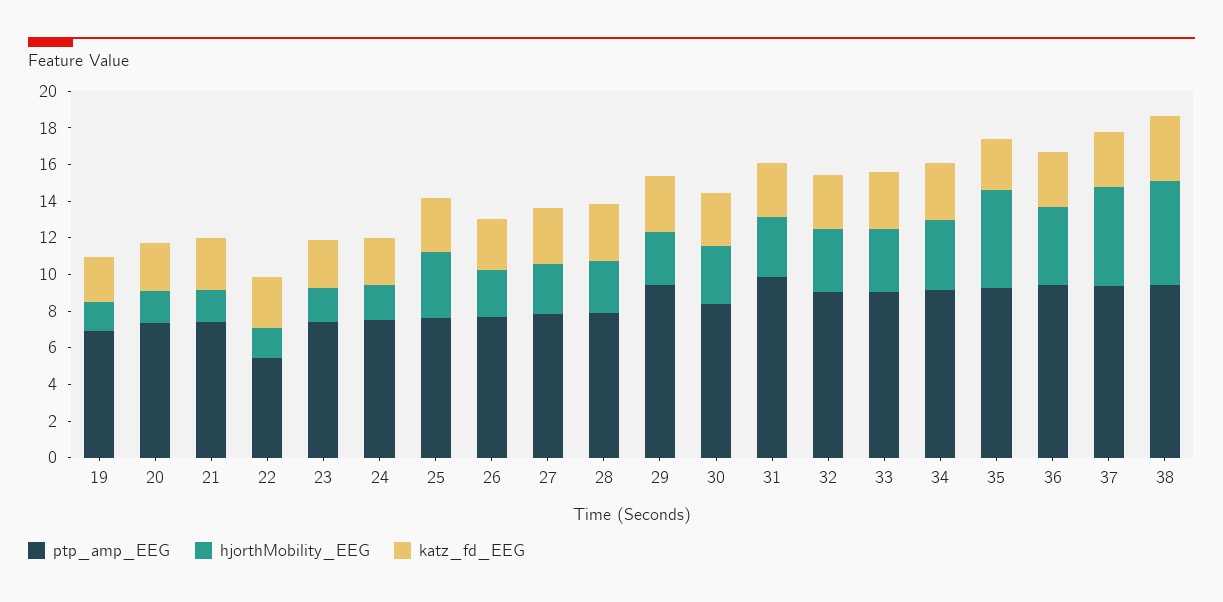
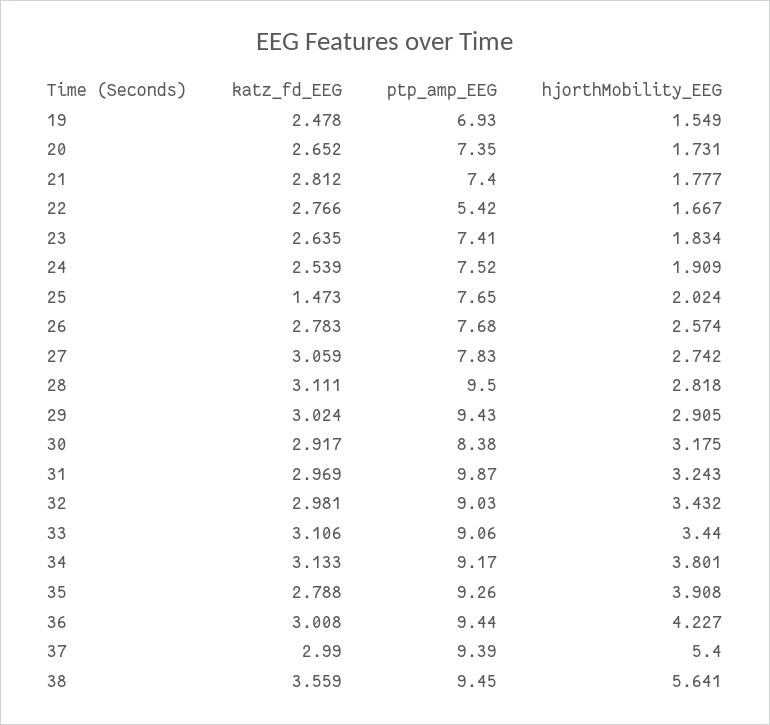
hjorthMobility_EEG, 25: 3.5 -> 2.024
katz_fd_EEG, 25: 3 -> 1.473
ptp_amp_EEG, 28: 8 -> 9.5
hjorthMobility_EEG, 35: 5.5 -> 3.908

